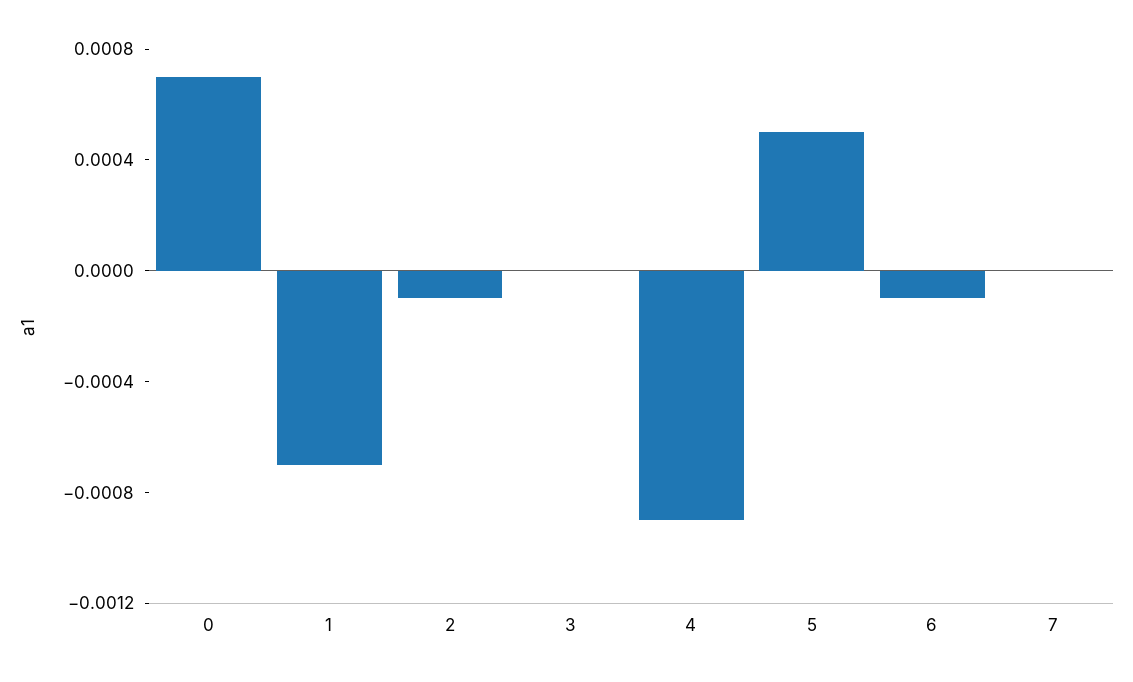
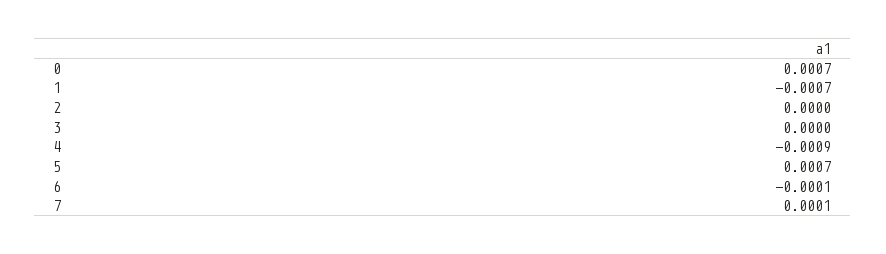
2: -0.0001 -> 0
5: 0.0005 -> 0.0007
7: 0 -> 0.0001

